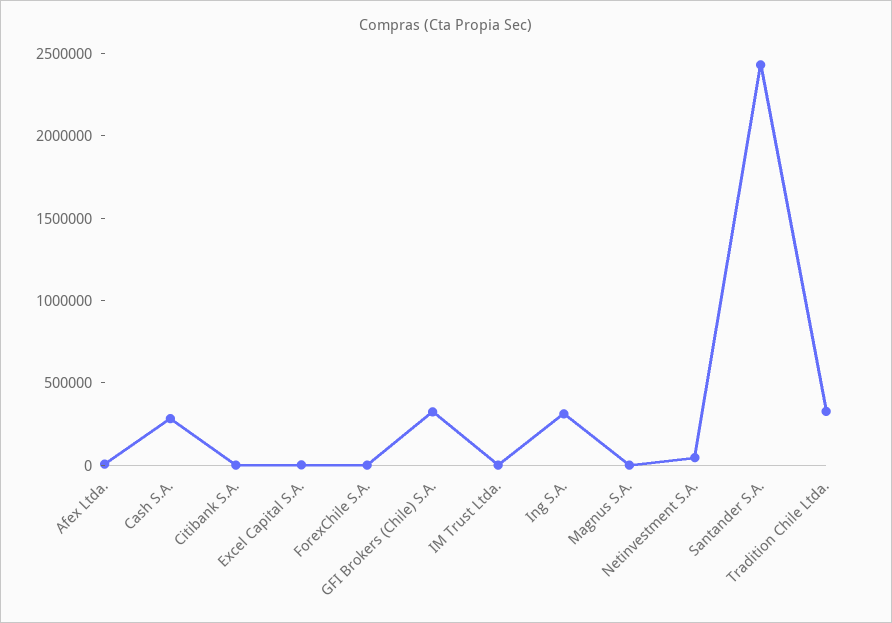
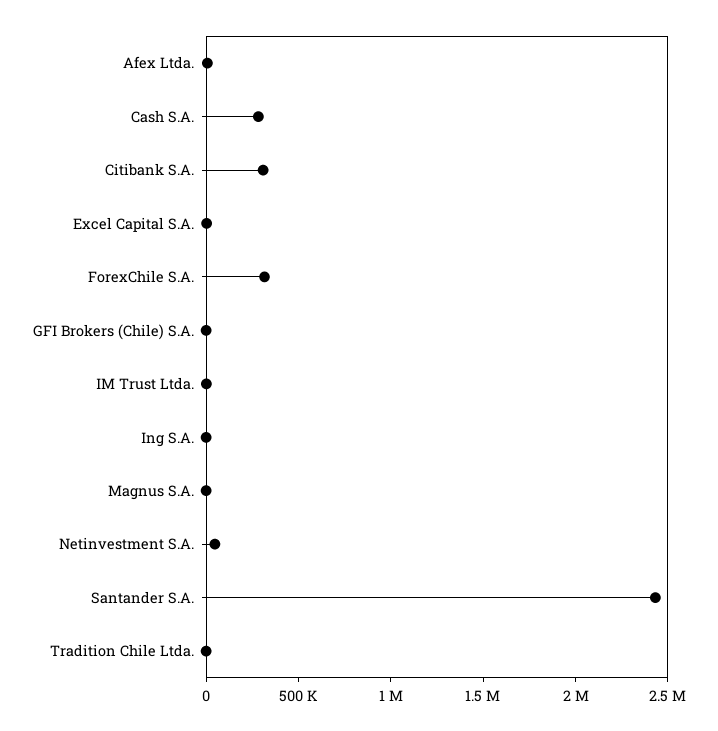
Citibank S.A.: 0 -> 300000
ForexChile S.A.: 0 -> 300000
GFI Brokers (Chile) S.A.: 300000 -> 0
Ing S.A.: 300000 -> 0
Tradition Chile Ltda.: 300000 -> 0

